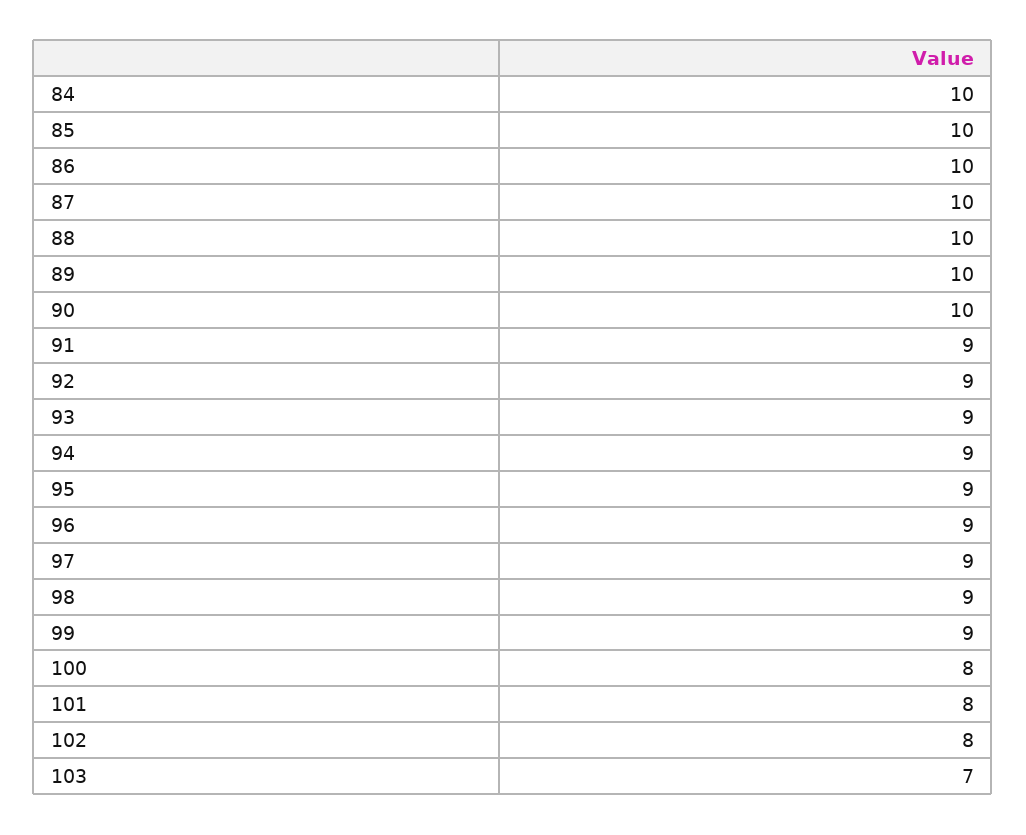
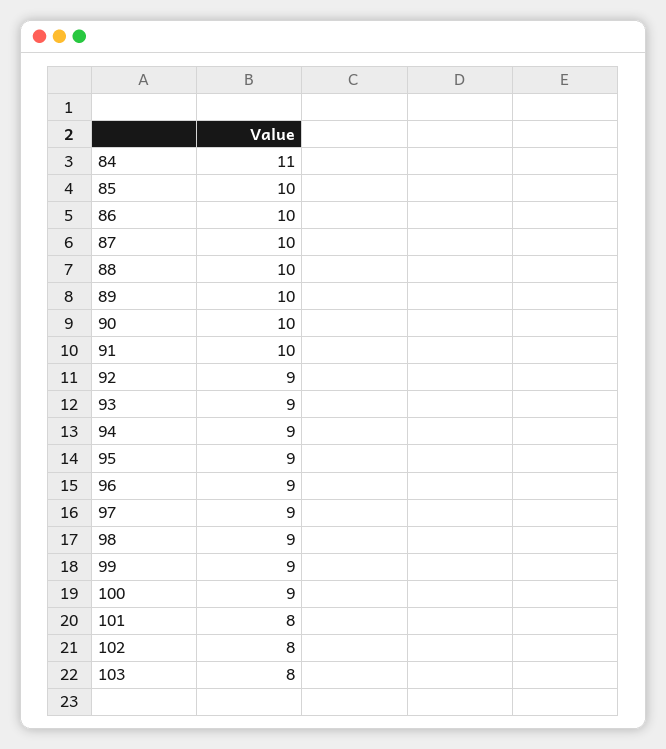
84: 10 -> 11
91: 9 -> 10
100: 8 -> 9
103: 7 -> 8

